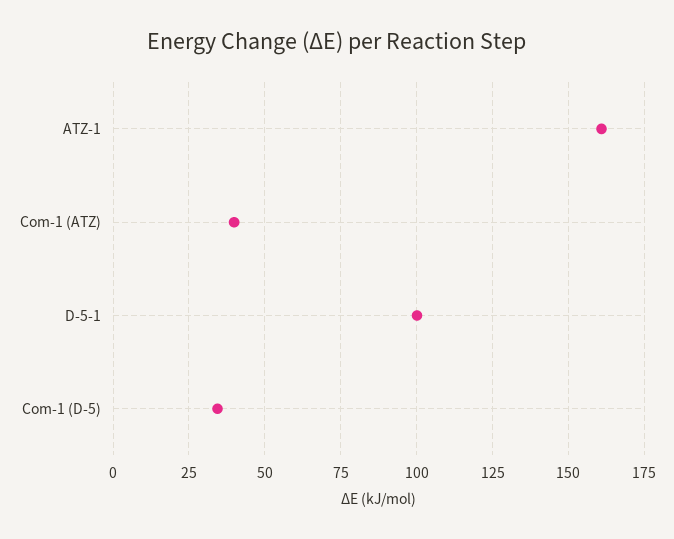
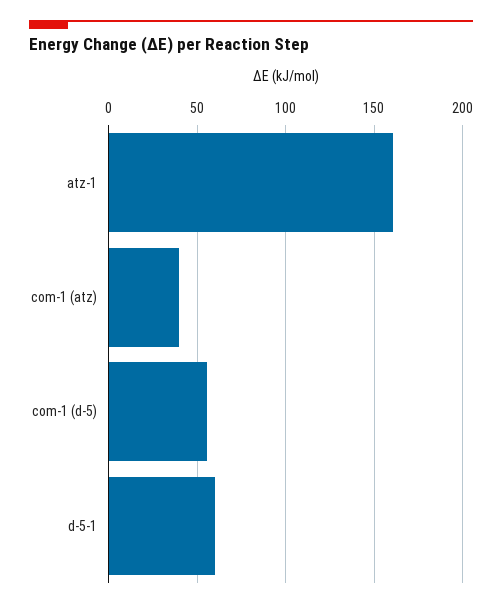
D-5-1: 100 -> 60
Com-1 (D-5): 35 -> 55

